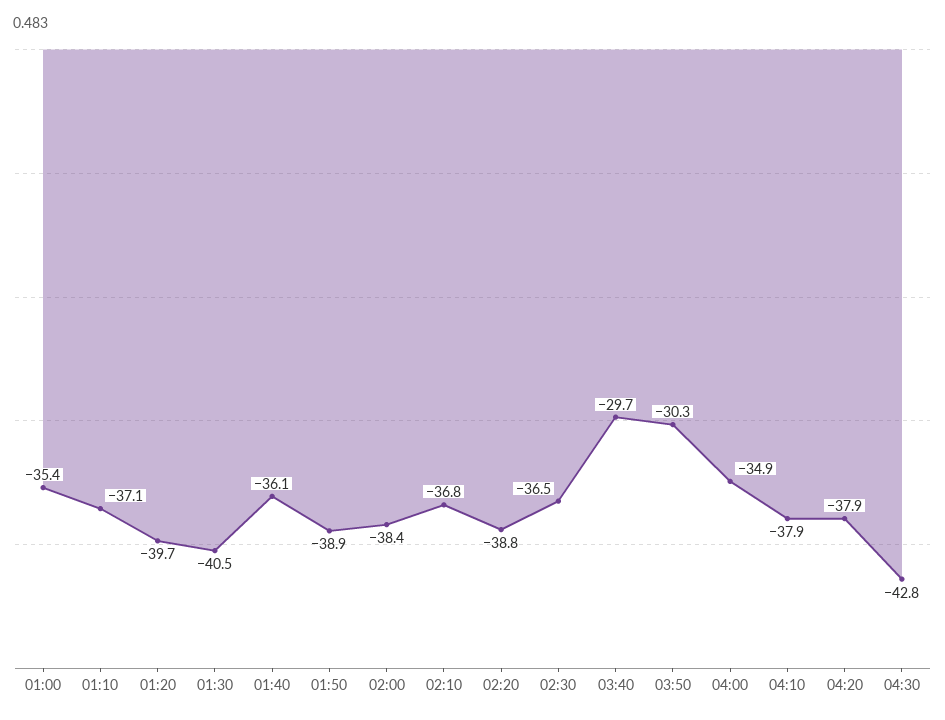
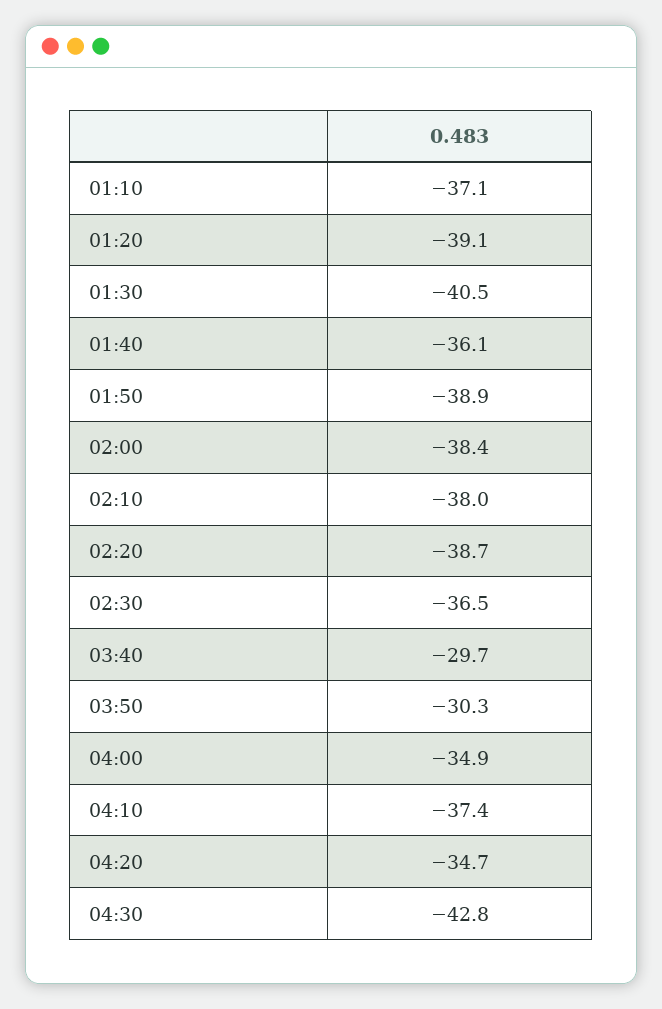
01:00: -35.4 -> none
01:20: -39.7 -> -39.1
02:10: -36.8 -> -38
02:20: -38.8 -> -38.7
04:10: -37.9 -> -37.4
04:20: -37.9 -> -34.7

